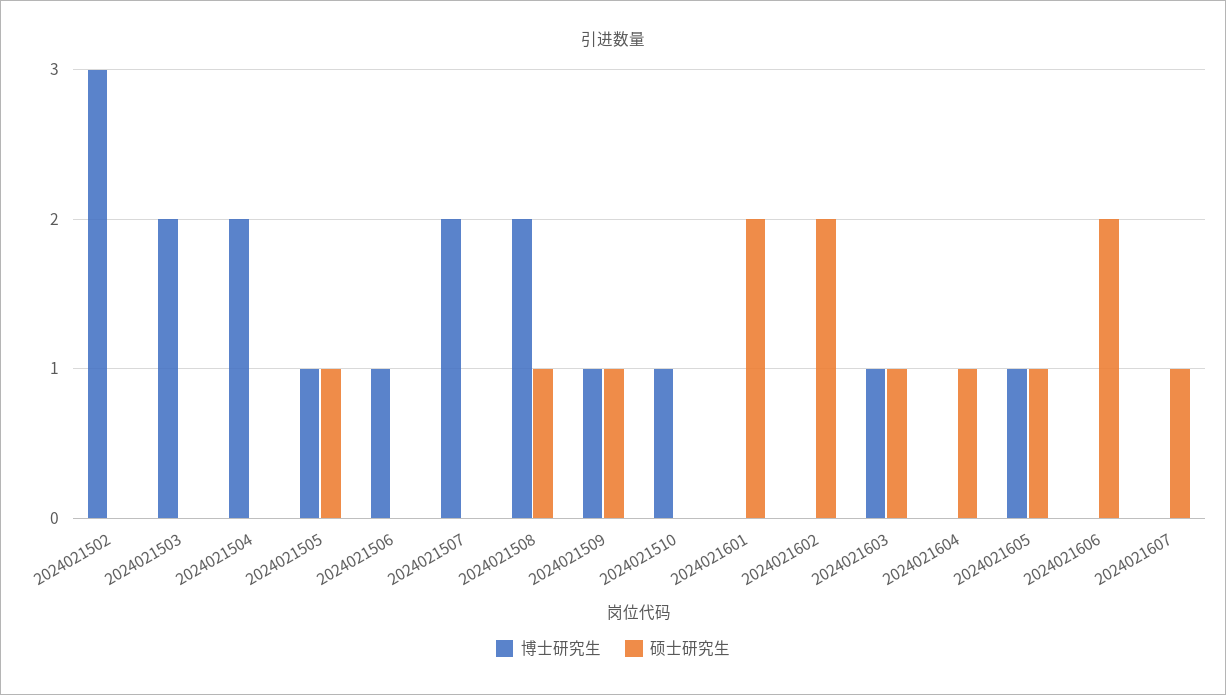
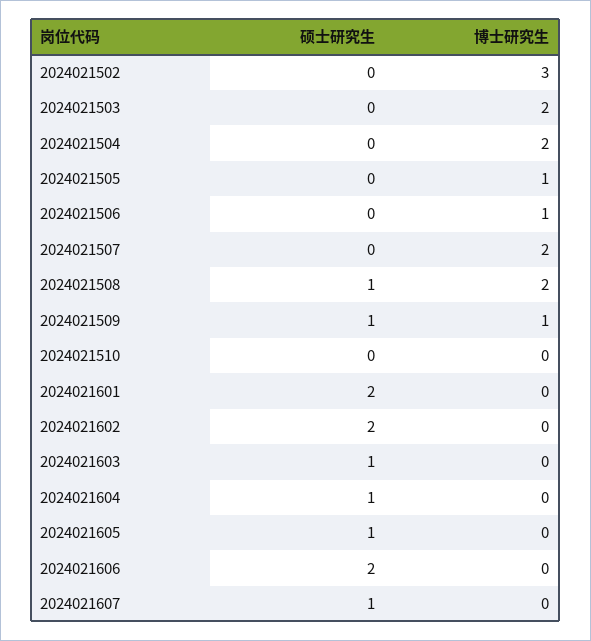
硕士研究生, 2024021505: 1 -> 0
博士研究生, 2024021510: 1 -> 0
博士研究生, 2024021603: 1 -> 0
博士研究生, 2024021605: 1 -> 0

